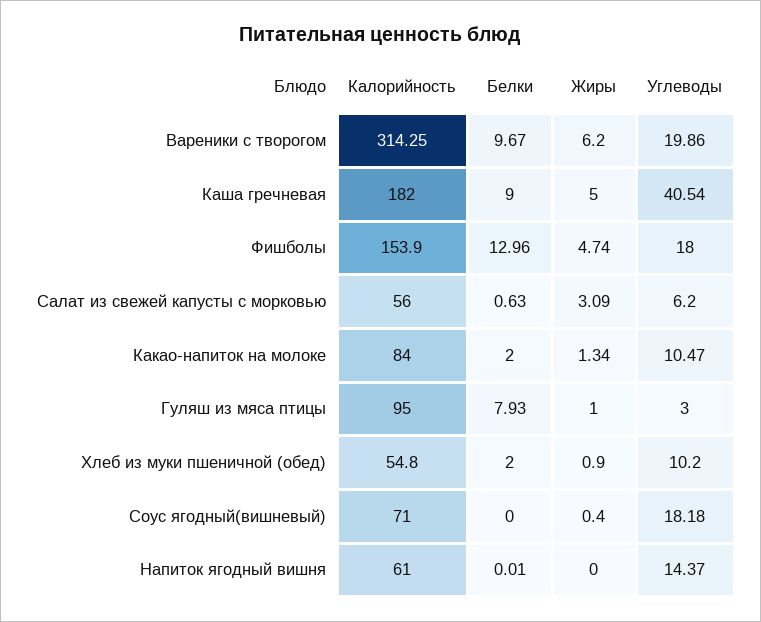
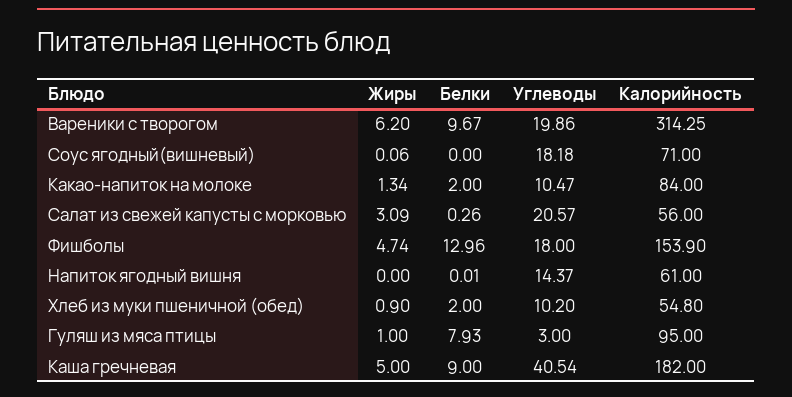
Белки, Салат из свежей капусты с морковью: 0.63 -> 0.26
Углеводы, Салат из свежей капусты с морковью: 6.2 -> 20.57
Жиры, Соус ягодный(вишневый): 0.4 -> 0.06

